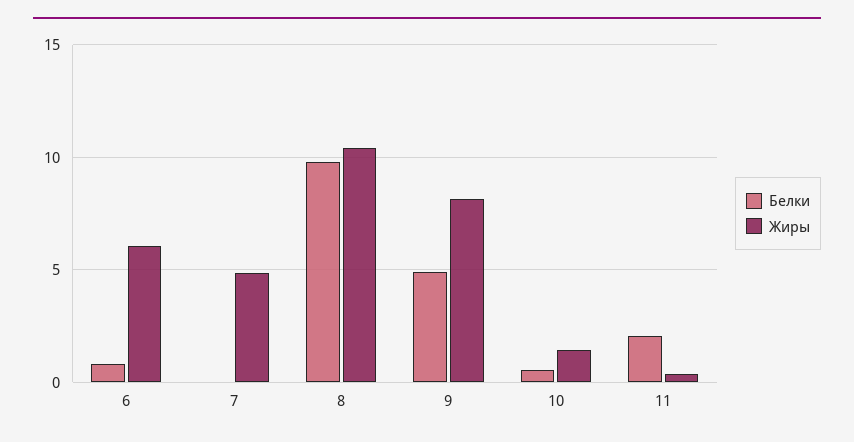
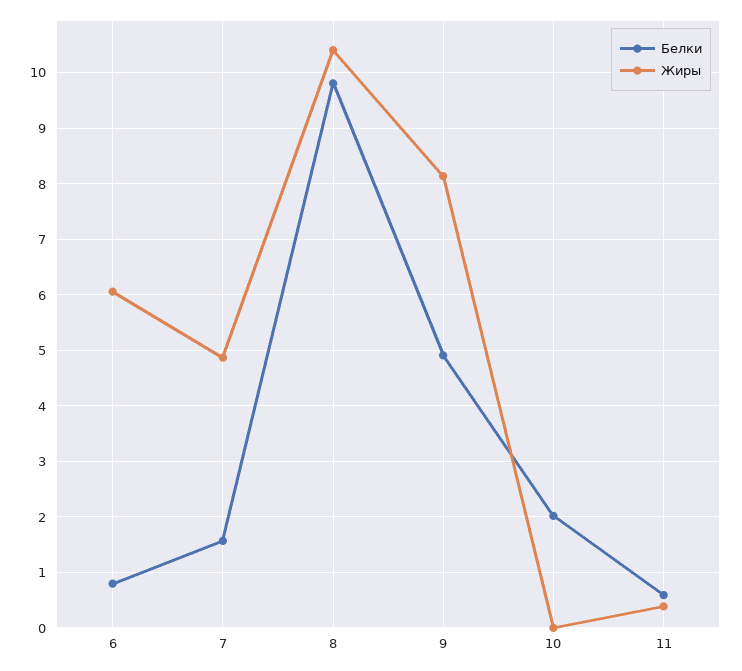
Белки, 7: 0 -> 1.6
Белки, 10: 0.5 -> 2
Жиры, 10: 1.5 -> 0
Белки, 11: 2 -> 0.6

